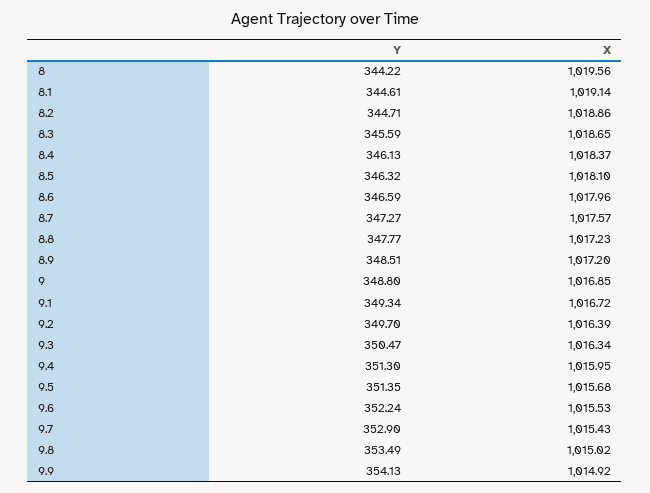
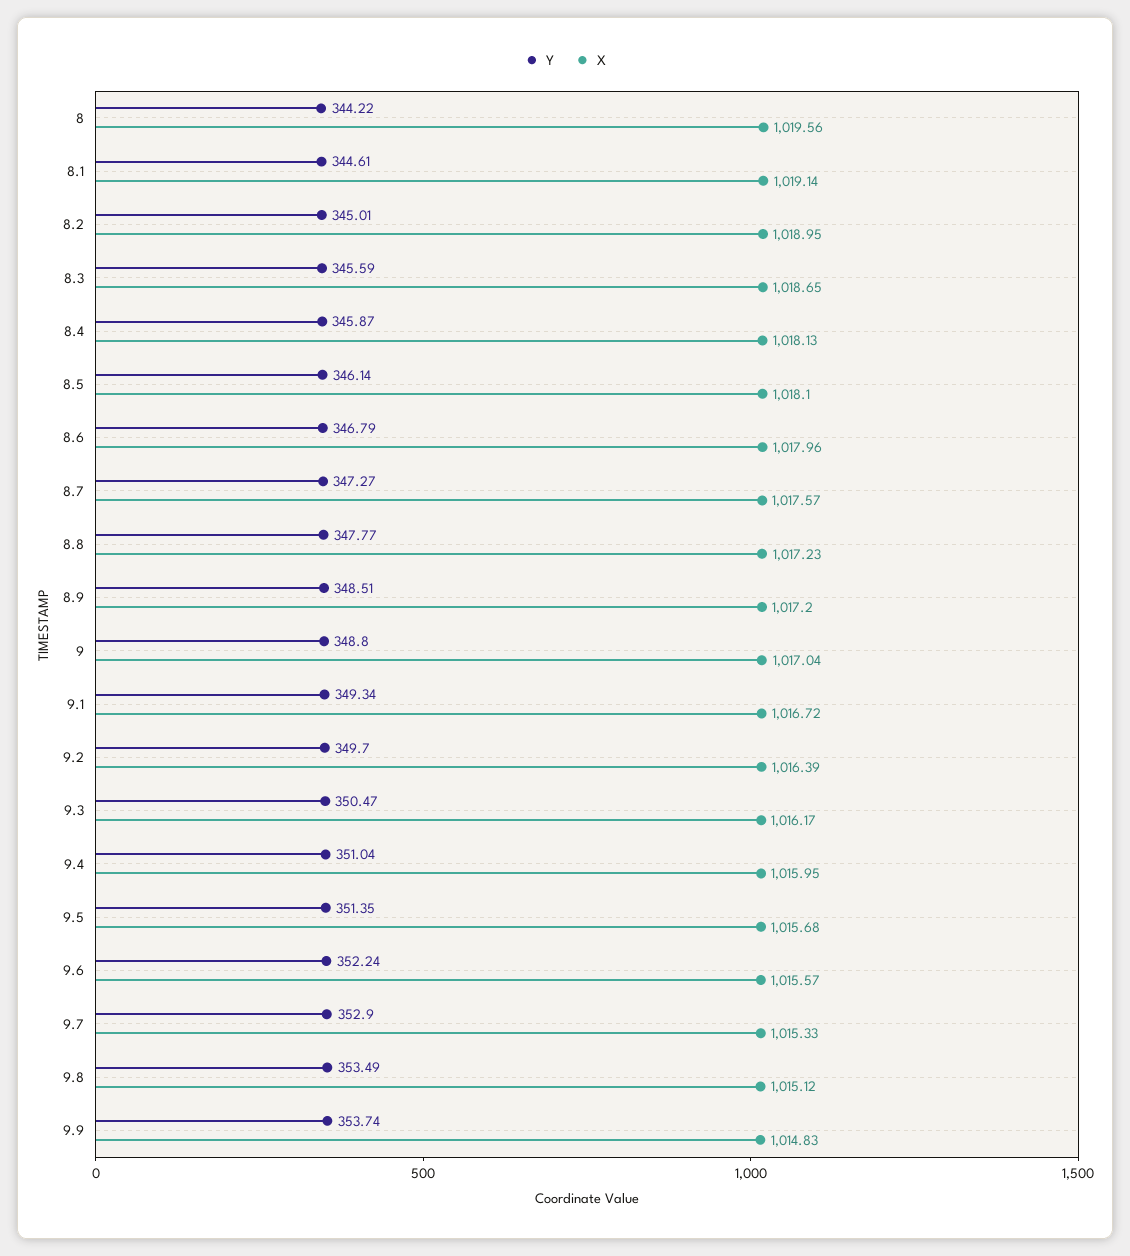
Y, 8.2: 344.71 -> 345.01
X, 8.2: 1018.86 -> 1018.95
Y, 8.4: 346.13 -> 345.87
X, 8.4: 1018.37 -> 1018.13
Y, 8.5: 346.32 -> 346.14
Y, 8.6: 346.59 -> 346.79
X, 9: 1016.85 -> 1017.04
X, 9.3: 1016.34 -> 1016.17
Y, 9.4: 351.3 -> 351.04
X, 9.6: 1015.53 -> 1015.57
X, 9.7: 1015.43 -> 1015.33
X, 9.8: 1015.02 -> 1015.12
Y, 9.9: 354.13 -> 353.74
X, 9.9: 1014.92 -> 1014.83

